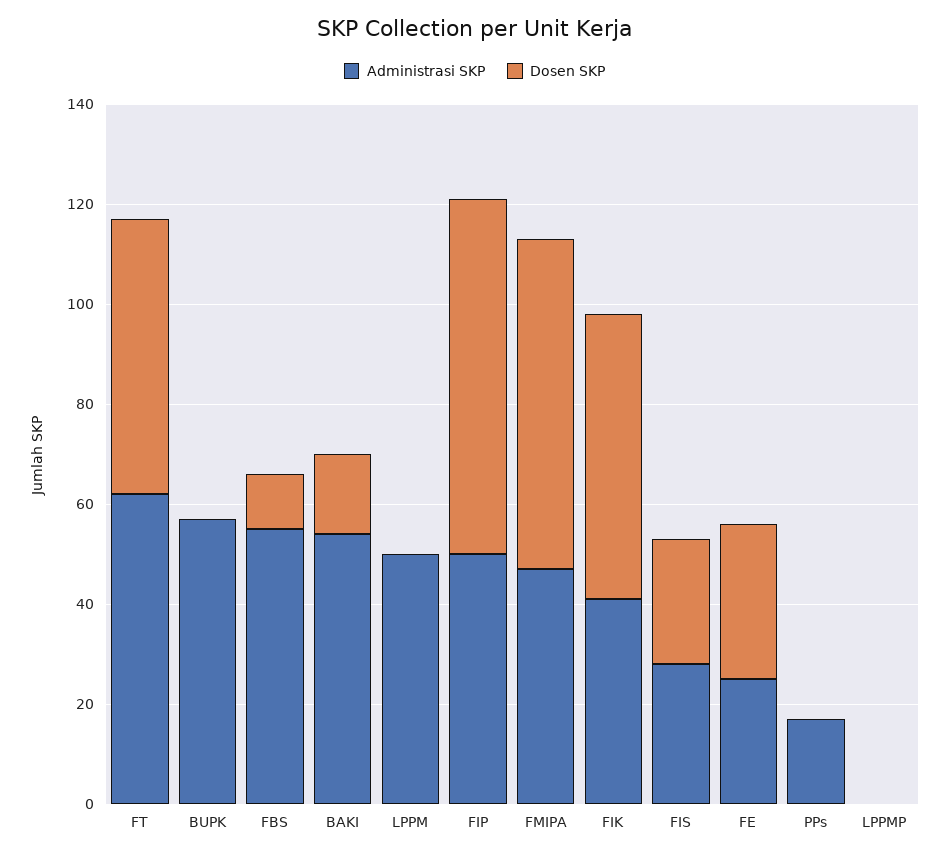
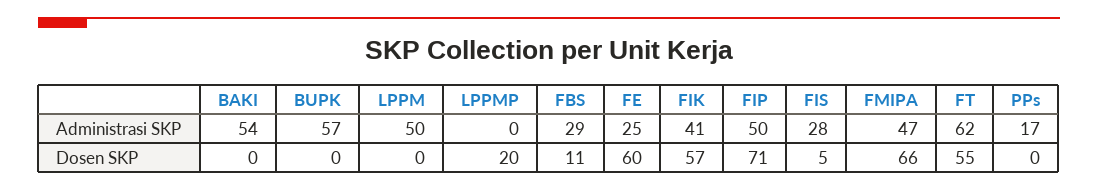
Administrasi SKP, FBS: 55 -> 29
Dosen SKP, BAKI: 15 -> 0
Dosen SKP, FIS: 25 -> 5
Dosen SKP, FE: 30 -> 60
Dosen SKP, LPPMP: 0 -> 20

